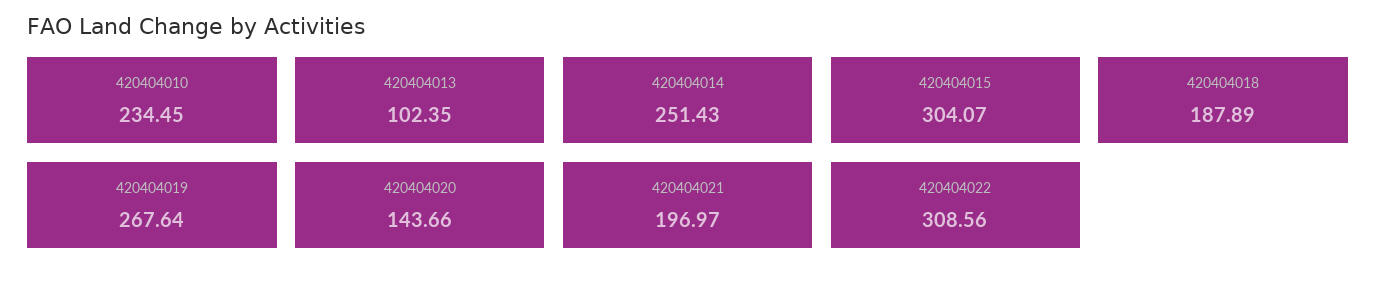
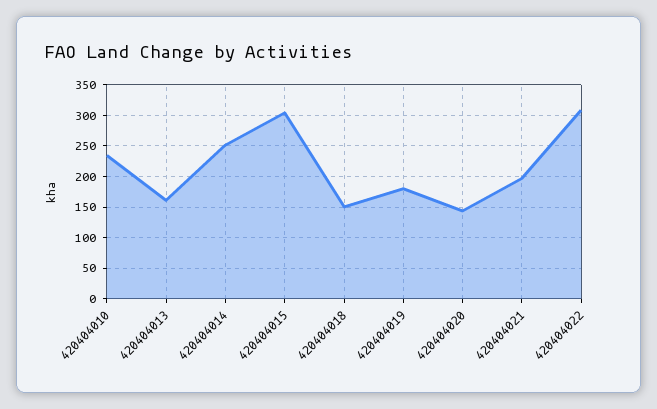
420404013: 102.35 -> 160
420404018: 187.89 -> 150
420404019: 267.64 -> 180

